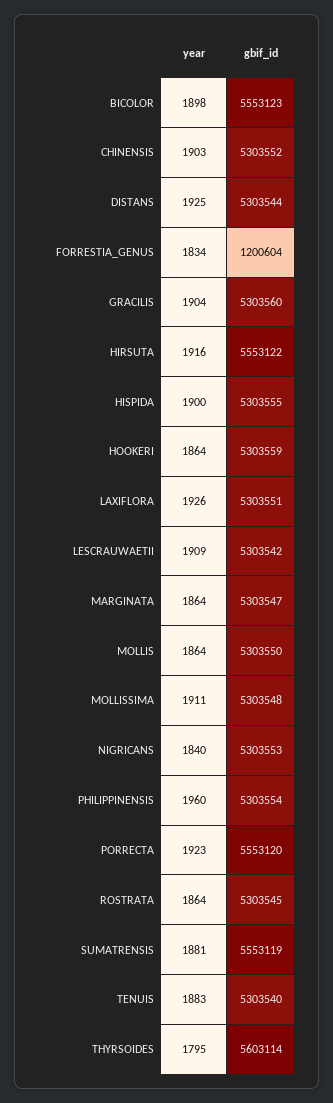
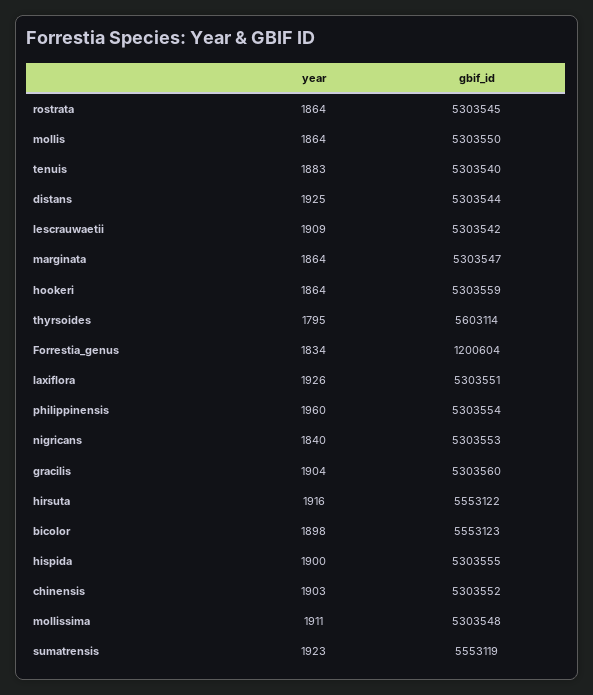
year, PORRECTA: 1923 -> none
gbif_id, PORRECTA: 5553120 -> none
year, SUMATRENSIS: 1881 -> 1923

